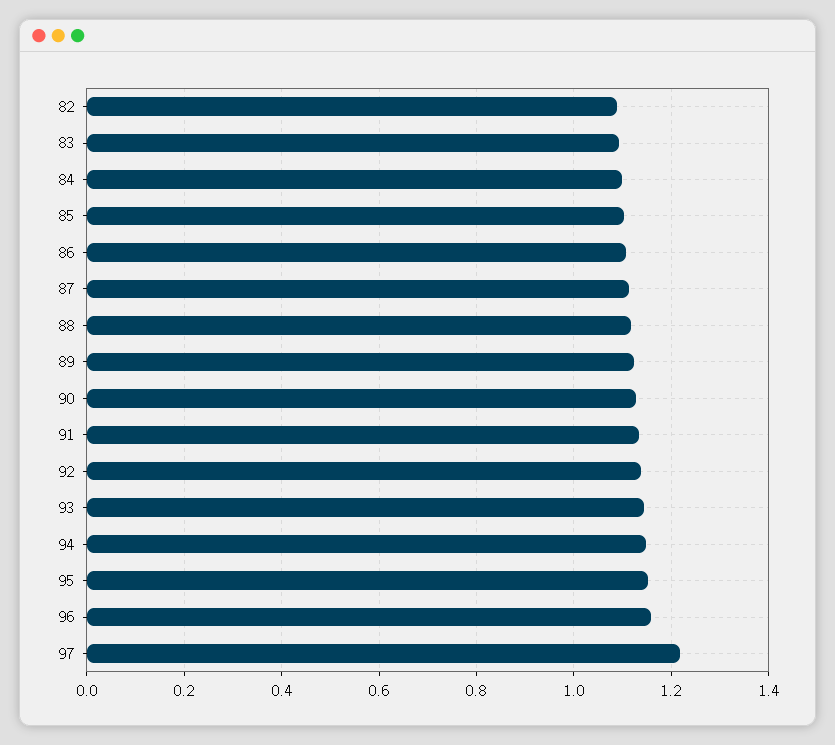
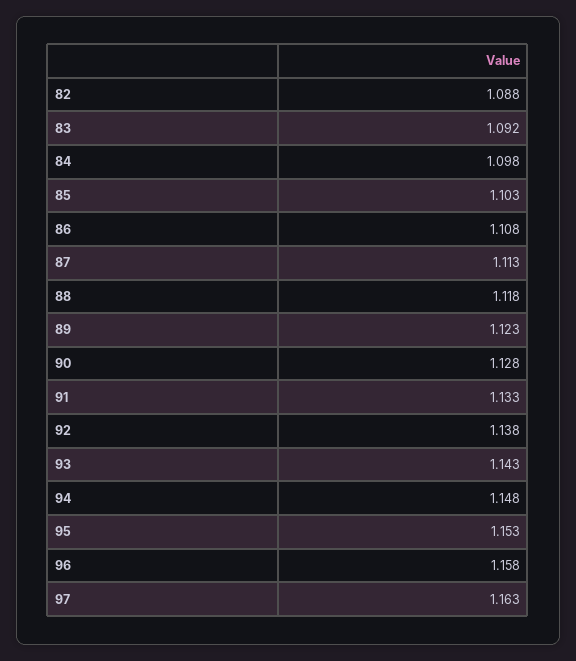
97: 1.22 -> 1.163

